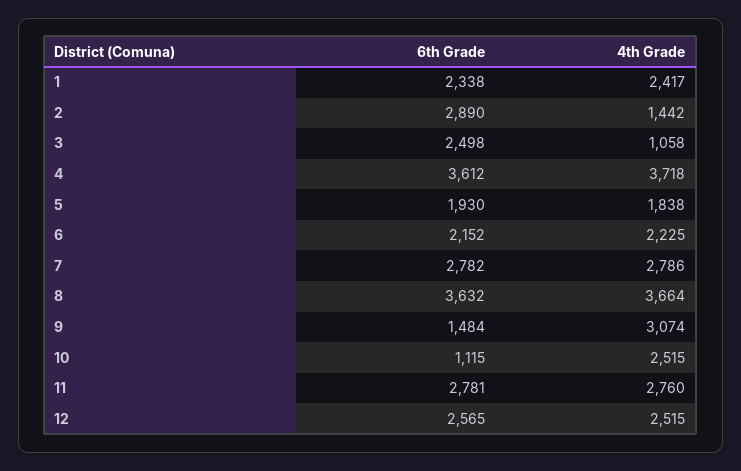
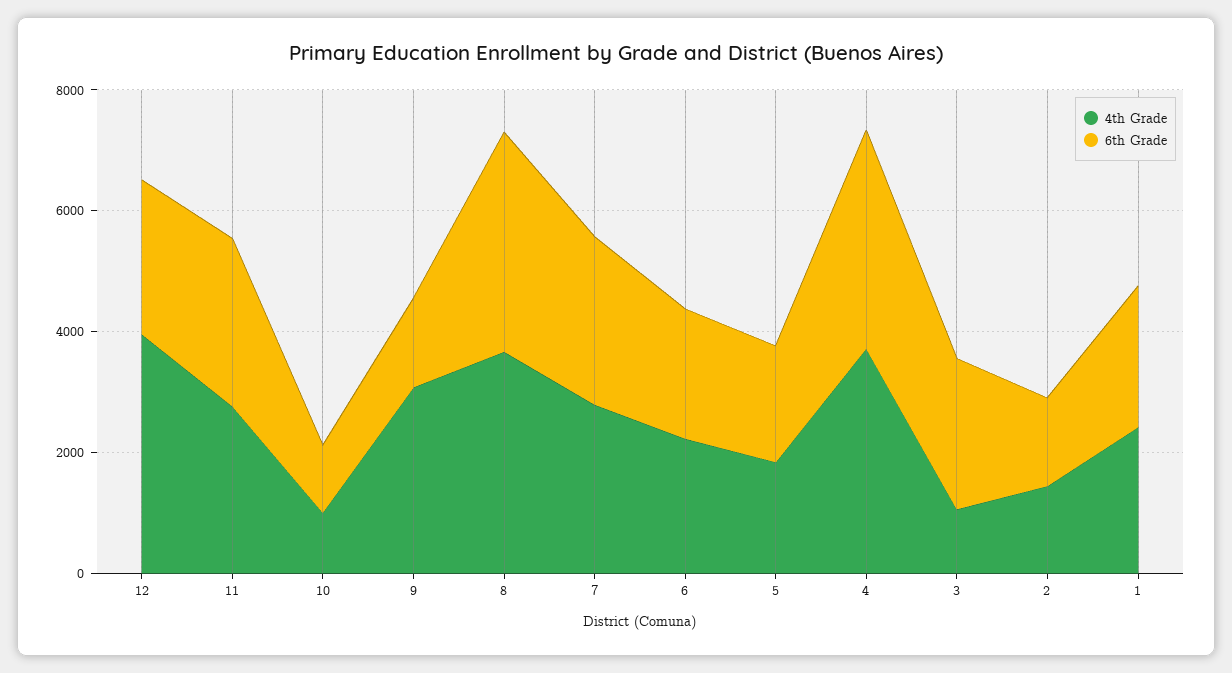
6th Grade, 2: 2890 -> 1500
4th Grade, 10: 2515 -> 1000
4th Grade, 12: 2515 -> 4000

